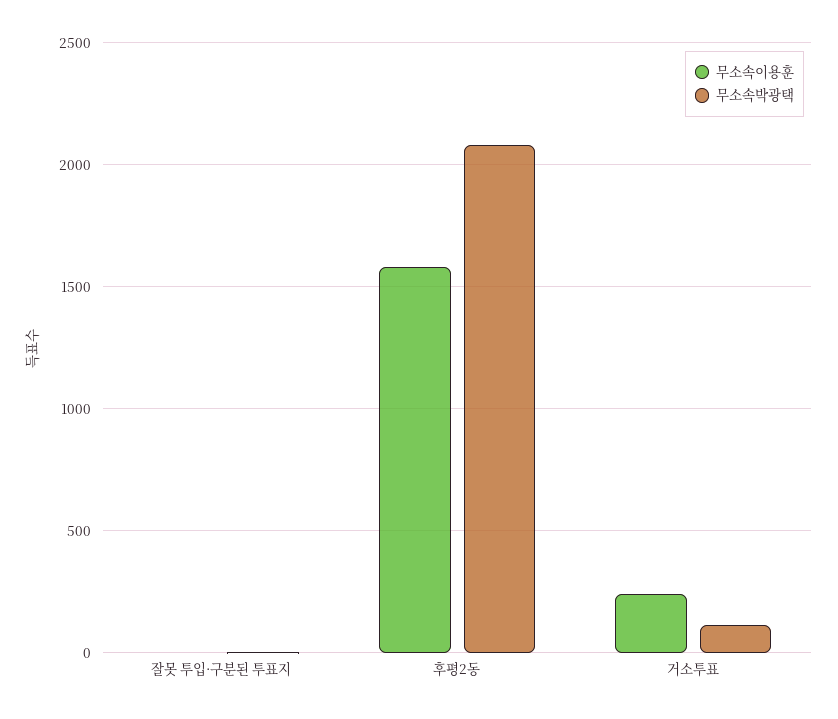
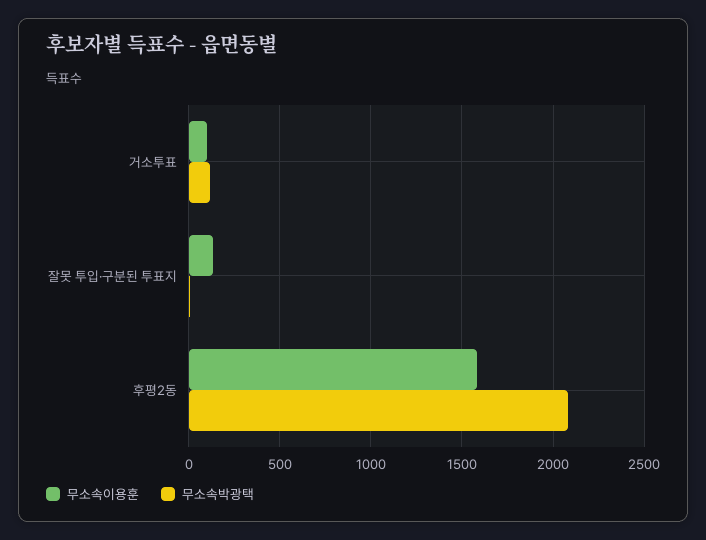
무소속이용훈, 잘못 투입·구분된 투표지: 0 -> 150
무소속이용훈, 거소투표: 250 -> 100

